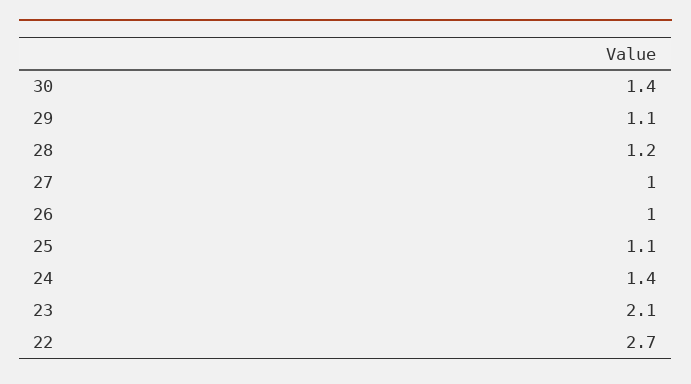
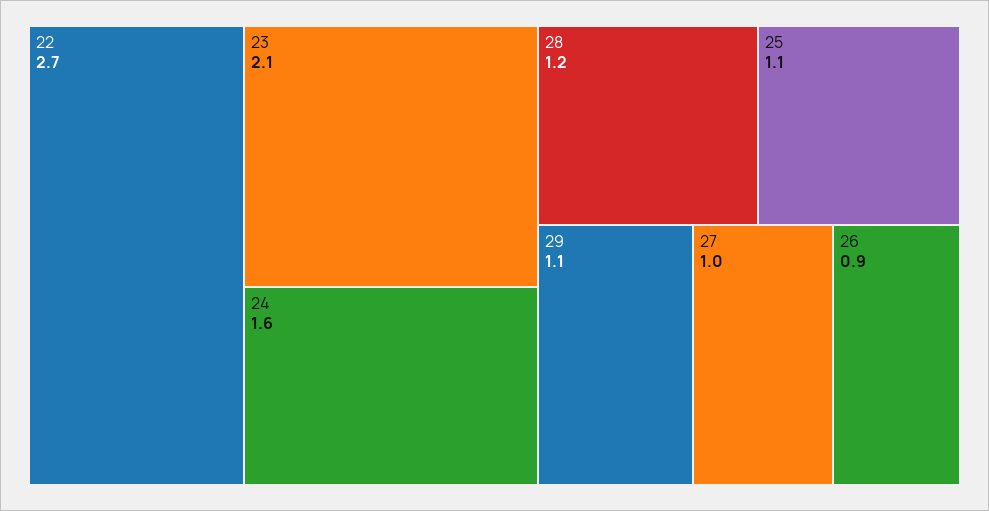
30: 1.4 -> none
26: 1 -> 0.9
24: 1.4 -> 1.6

